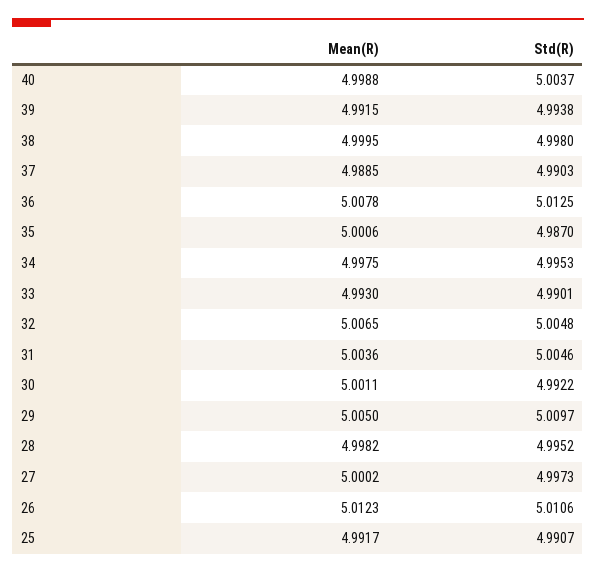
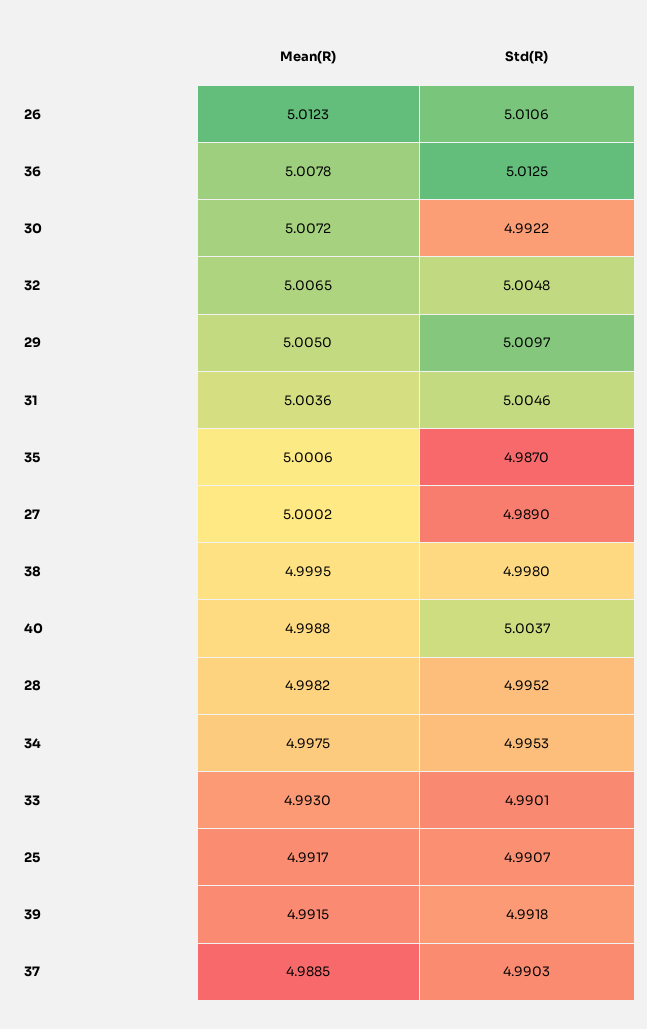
Std(R), 39: 4.9938 -> 4.9918
Mean(R), 30: 5.0011 -> 5.0072
Std(R), 27: 4.9973 -> 4.989

